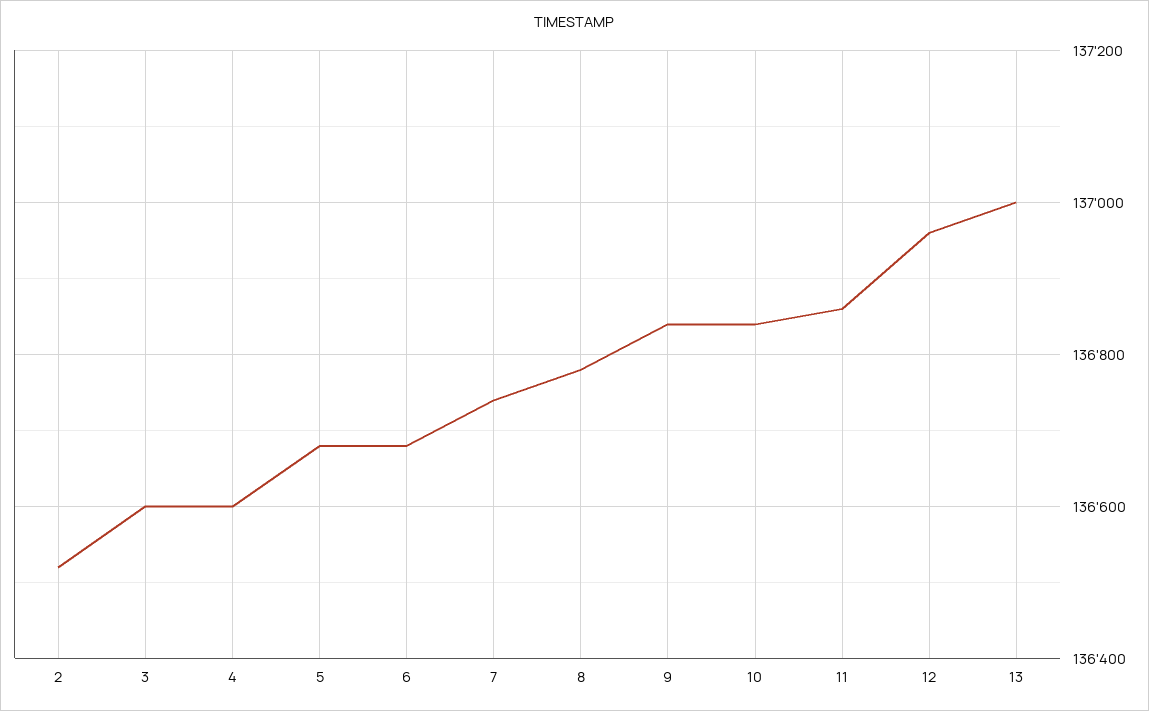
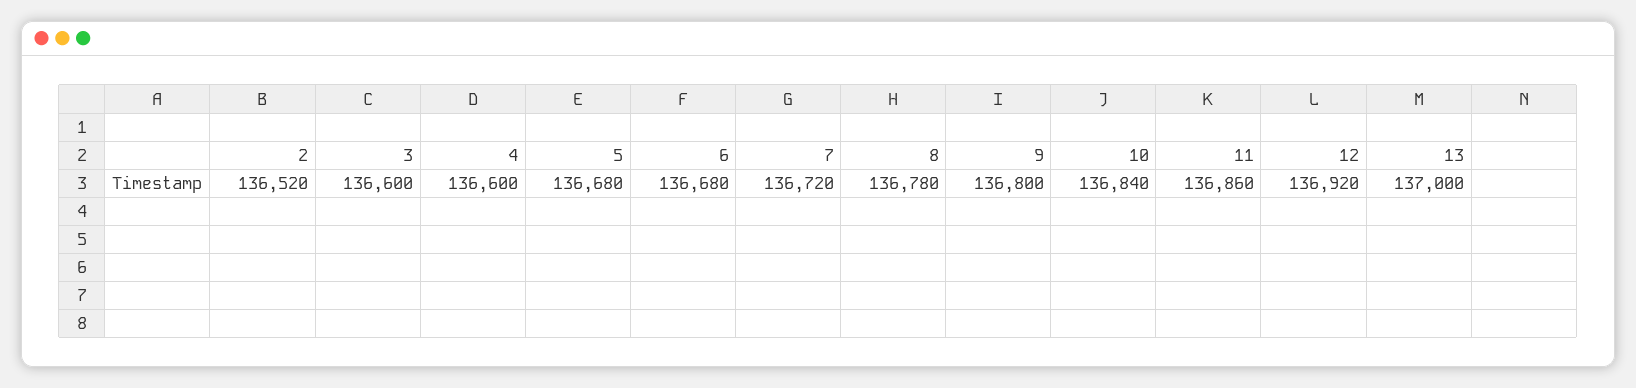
7: 136740 -> 136720
9: 136840 -> 136800
12: 136960 -> 136920

